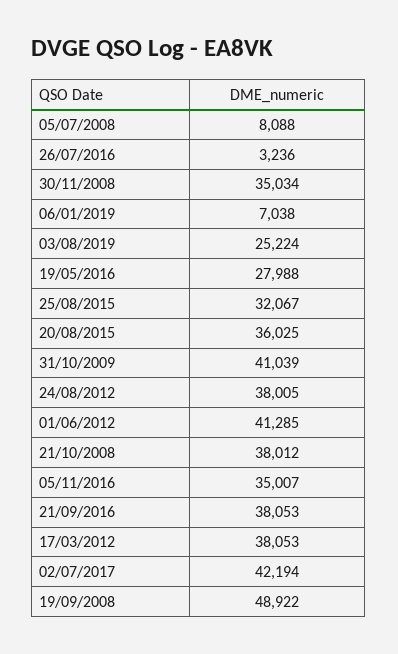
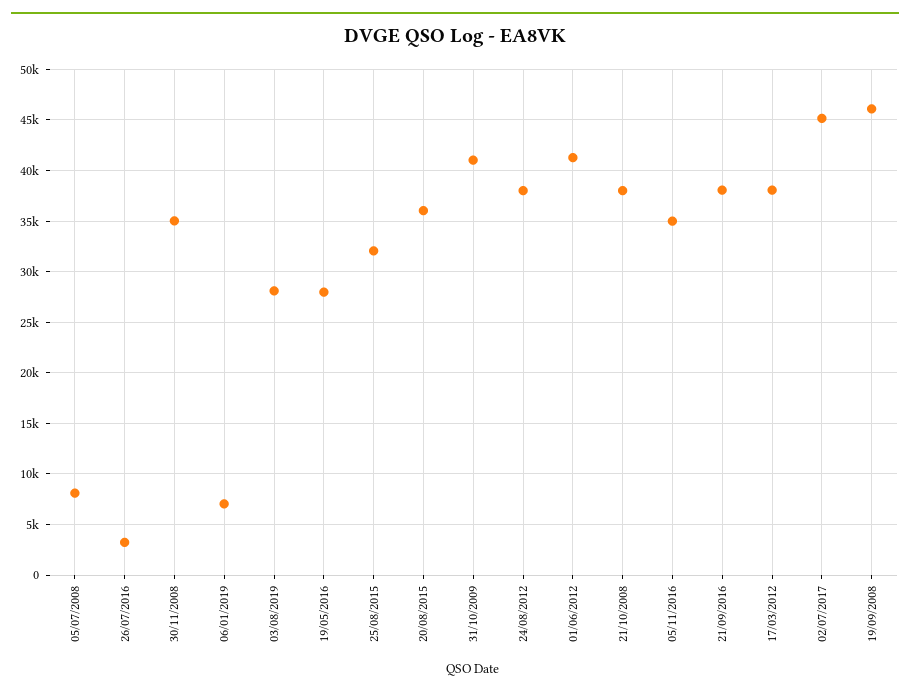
03/08/2019: 25224 -> 28000
02/07/2017: 42194 -> 45000
19/09/2008: 48922 -> 46000

